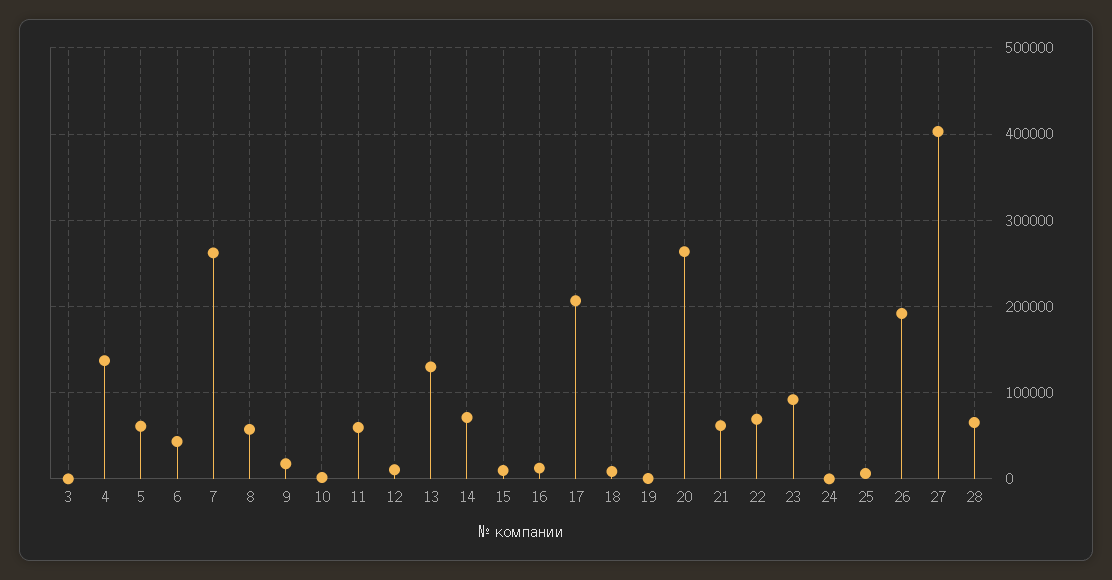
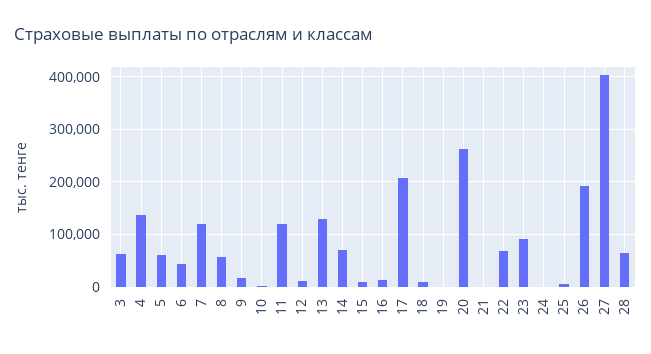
3: 0 -> 60000
7: 260000 -> 120000
11: 60000 -> 120000
21: 60000 -> 0

